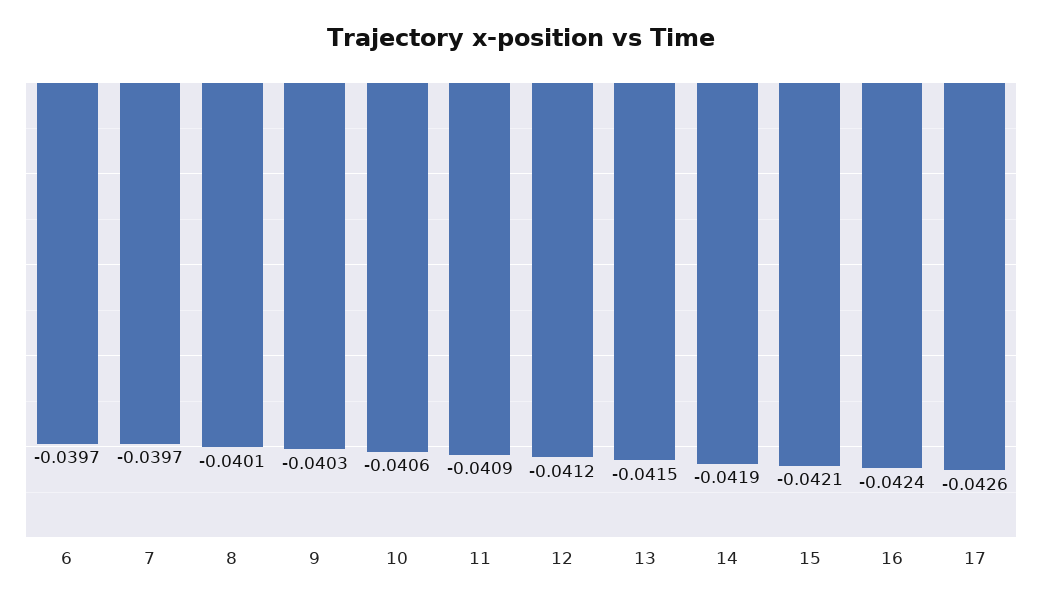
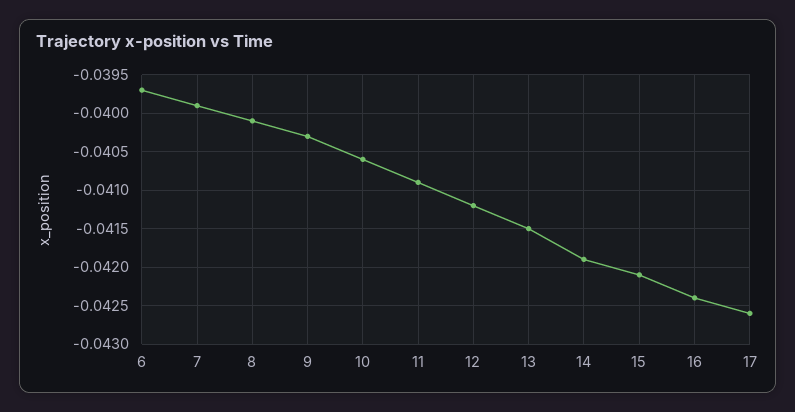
7: -0.0397 -> -0.0399

